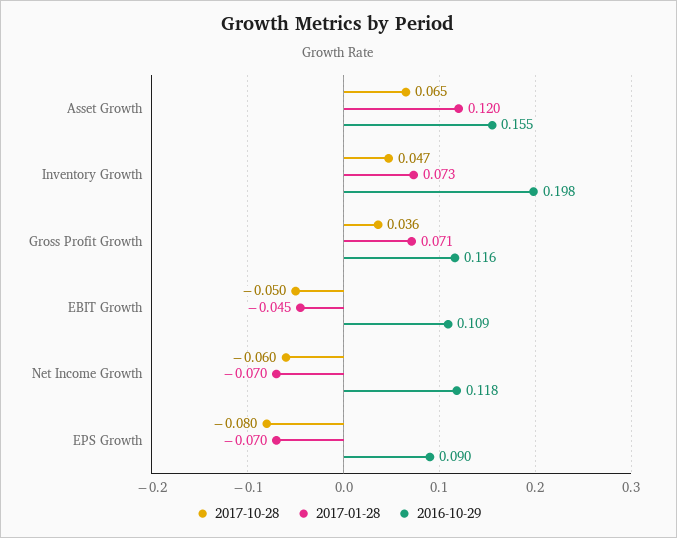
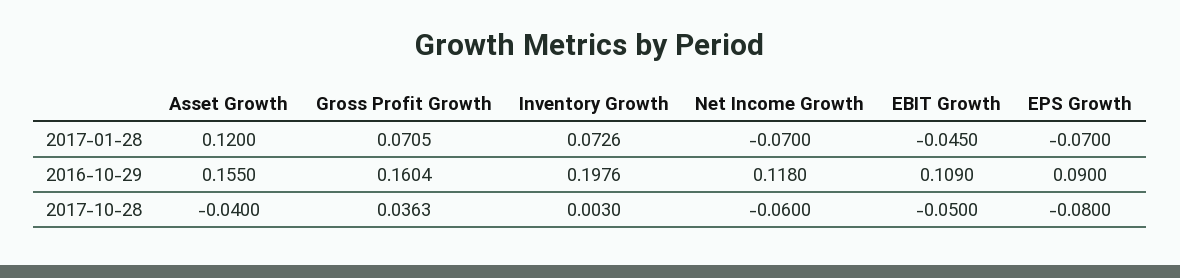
2017-10-28, Asset Growth: 0.065 -> -0.04
2017-10-28, Inventory Growth: 0.047 -> 0.003
2016-10-29, Gross Profit Growth: 0.116 -> 0.1604

